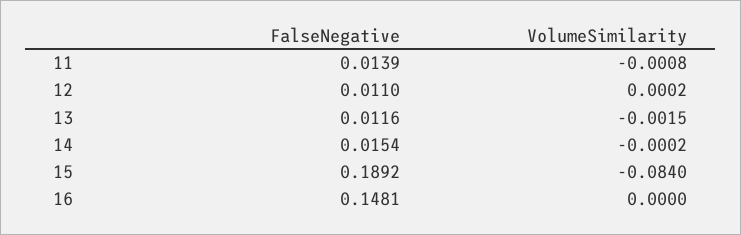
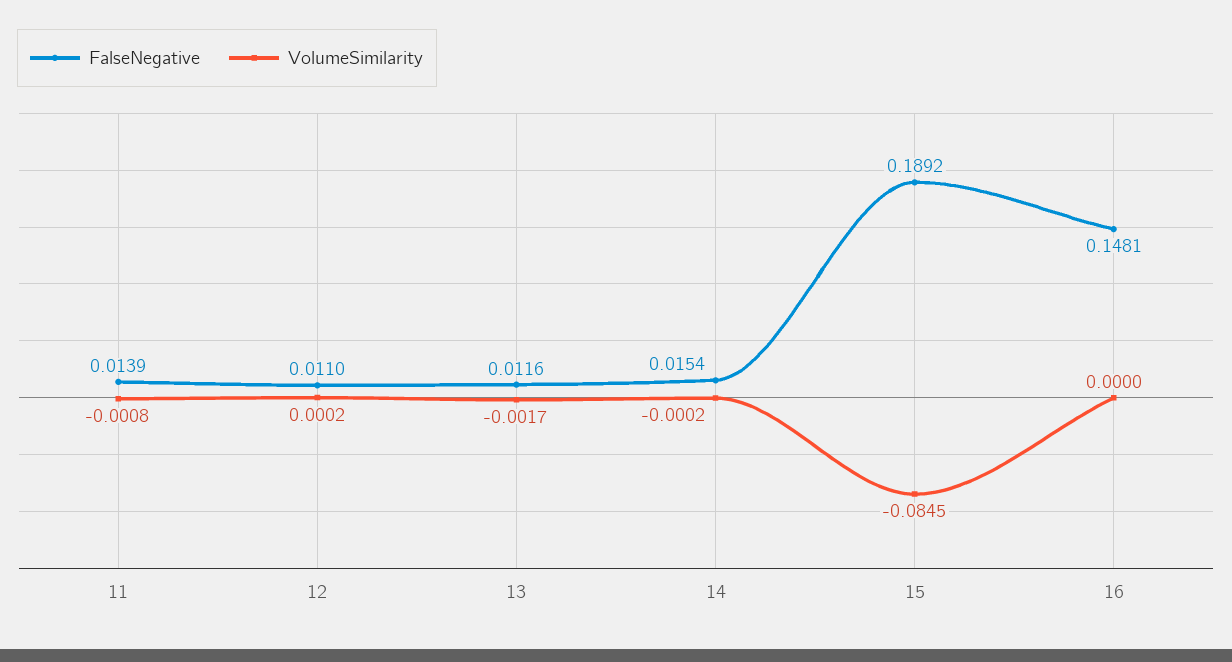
VolumeSimilarity, 13: -0.0015 -> -0.0017
VolumeSimilarity, 15: -0.084 -> -0.0845

